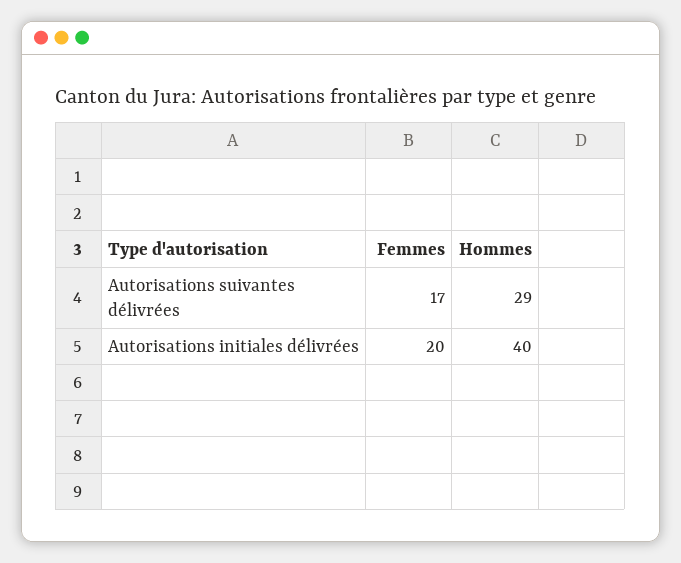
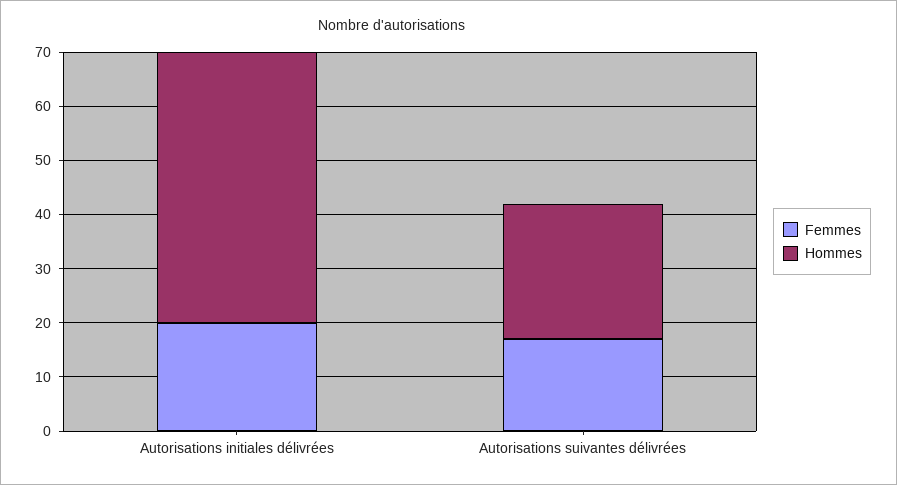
Hommes, Autorisations suivantes délivrées: 29 -> 25
Hommes, Autorisations initiales délivrées: 40 -> 50

